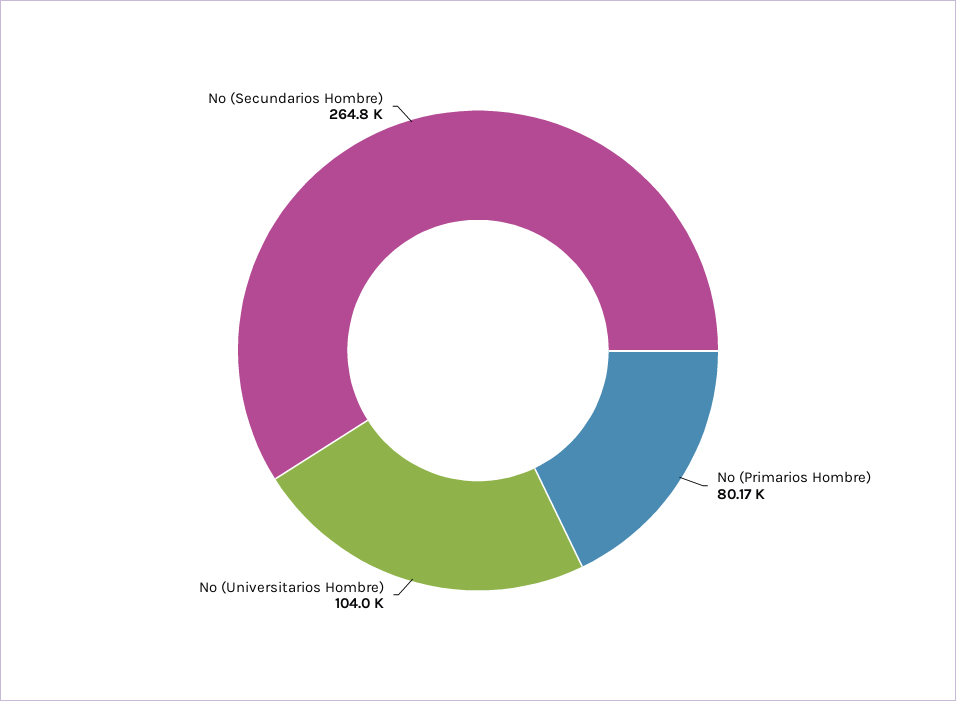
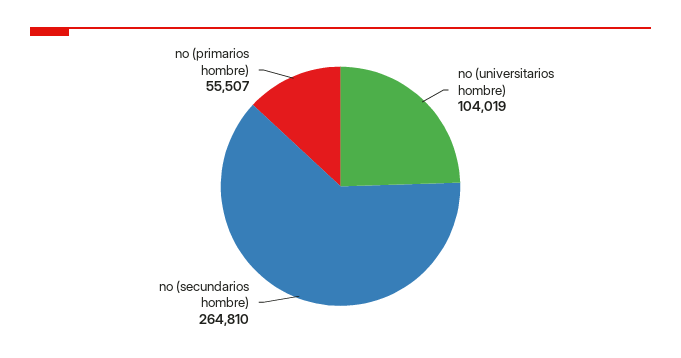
No (Primarios Hombre): 80170 -> 55507

